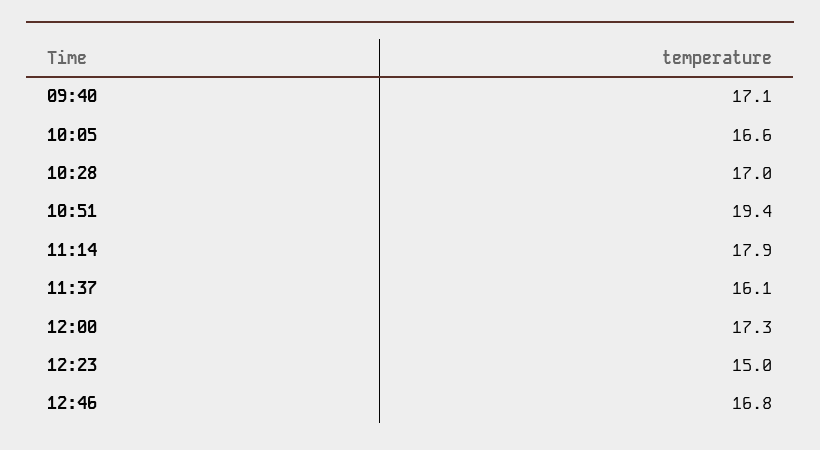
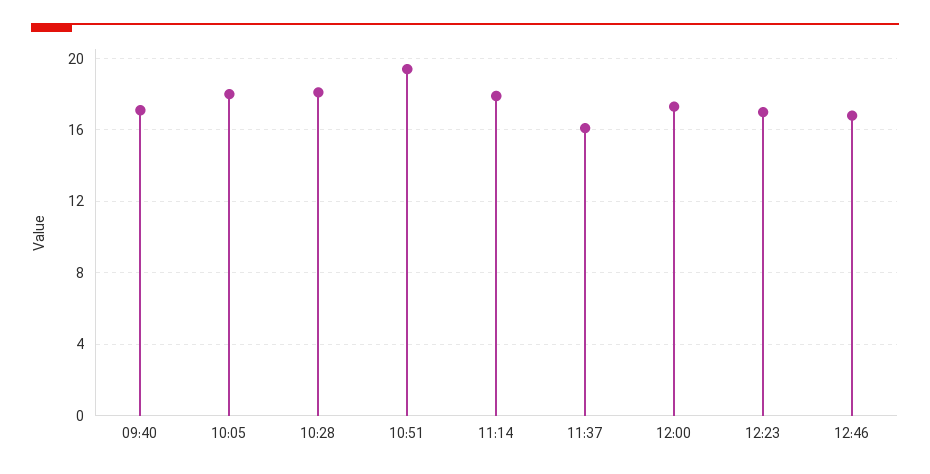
10:05: 16.6 -> 18
10:28: 17 -> 18
12:23: 15 -> 17

